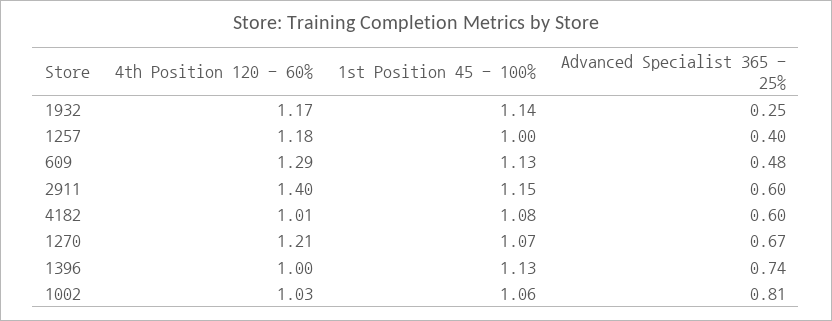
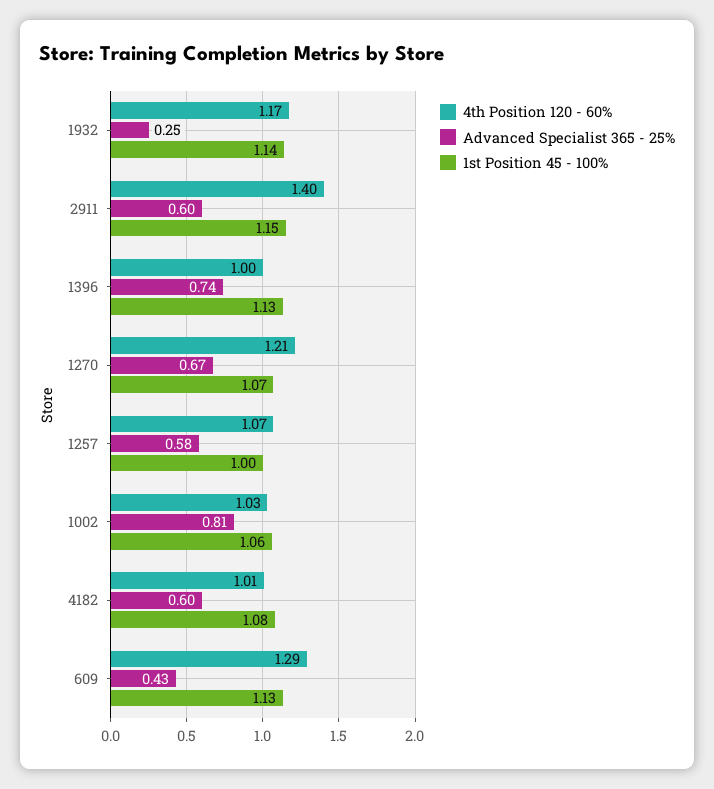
4th Position 120 - 60%, 1257: 1.18 -> 1.07
Advanced Specialist 365 - 25%, 1257: 0.4 -> 0.58
Advanced Specialist 365 - 25%, 609: 0.48 -> 0.43

